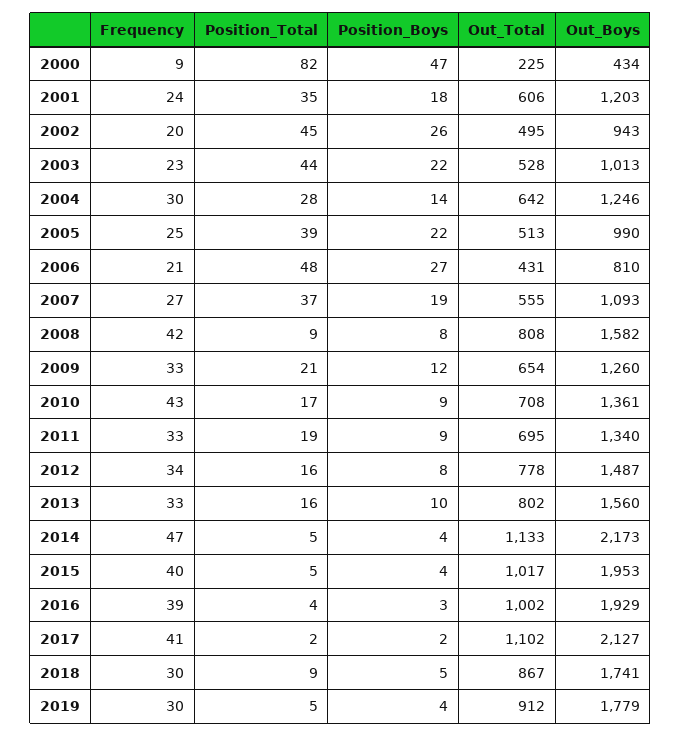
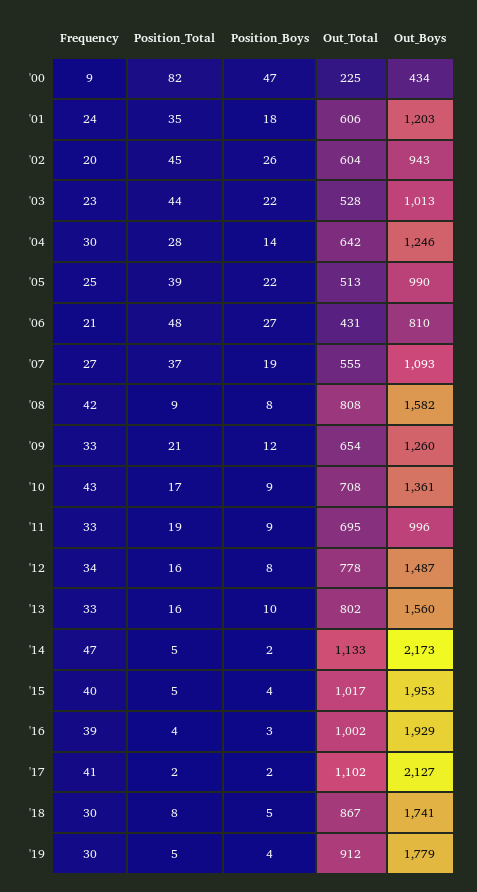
Out_Total, 2002: 495 -> 604
Out_Boys, 2011: 1340 -> 996
Position_Boys, 2014: 4 -> 2
Position_Total, 2018: 9 -> 8

